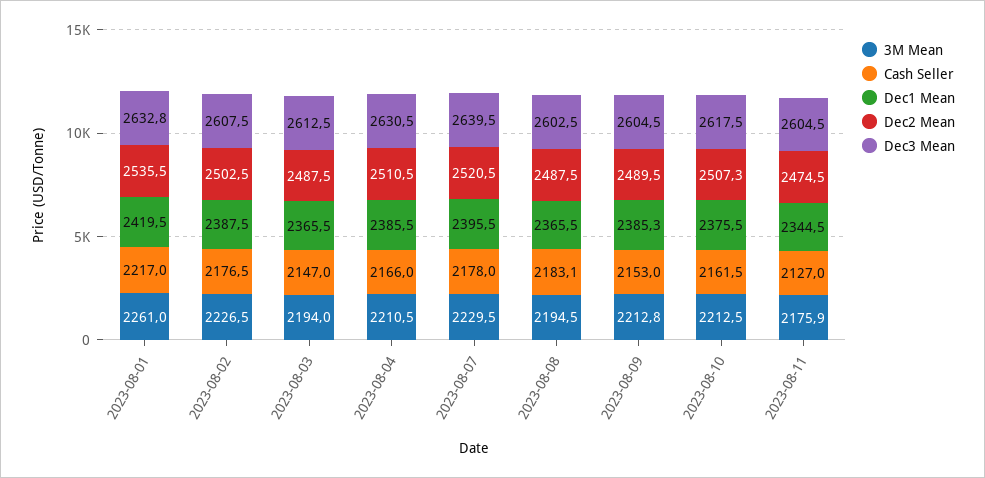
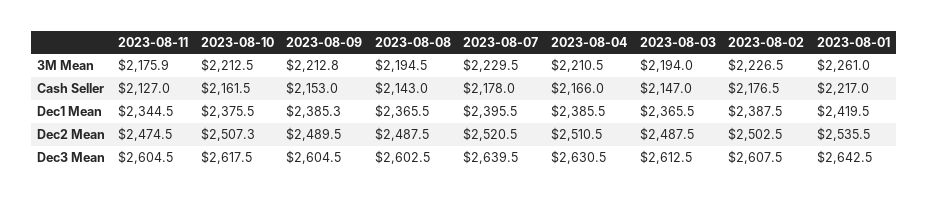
Dec3 Mean, 2023-08-01: 2632.8 -> 2642.5
Cash Seller, 2023-08-08: 2183.1 -> 2143

